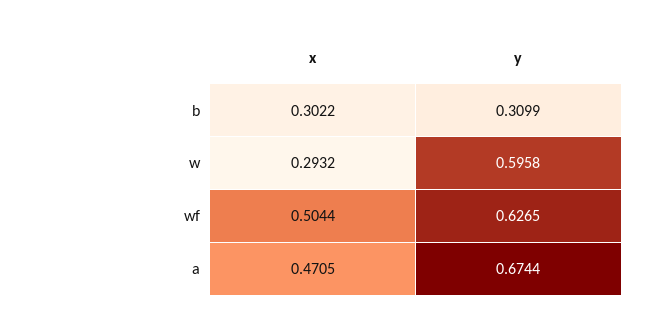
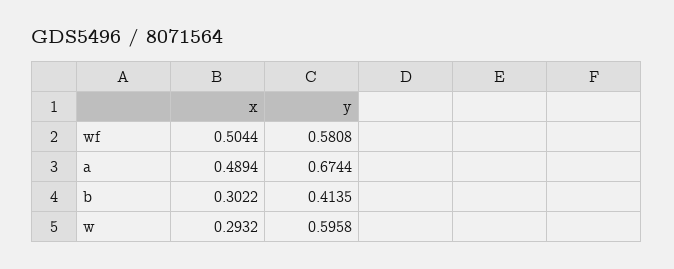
y, b: 0.3099 -> 0.4135
y, wf: 0.6265 -> 0.5808
x, a: 0.4705 -> 0.4894

